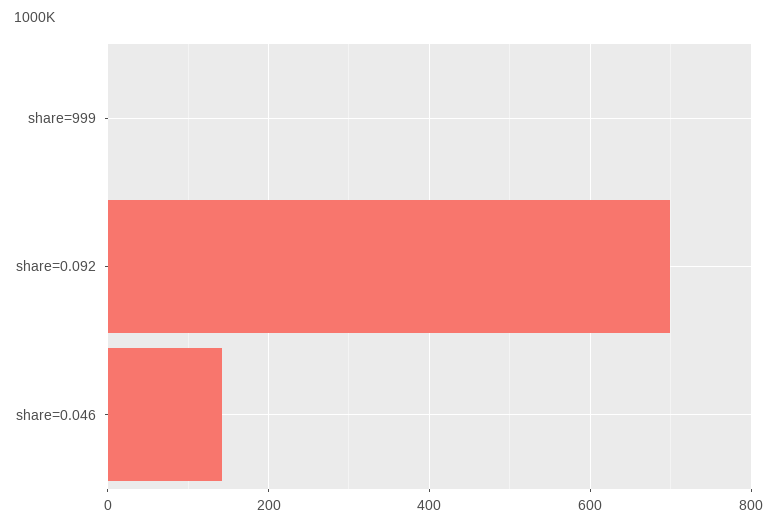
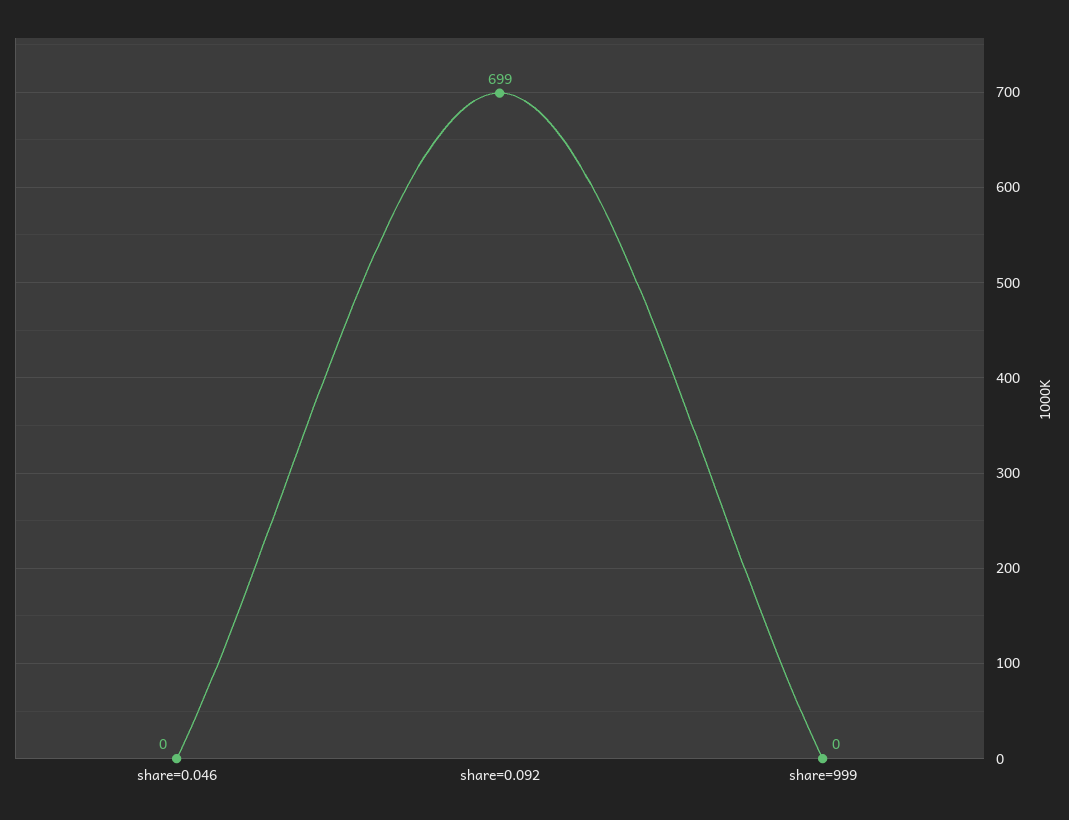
share=0.046: 140 -> 0

